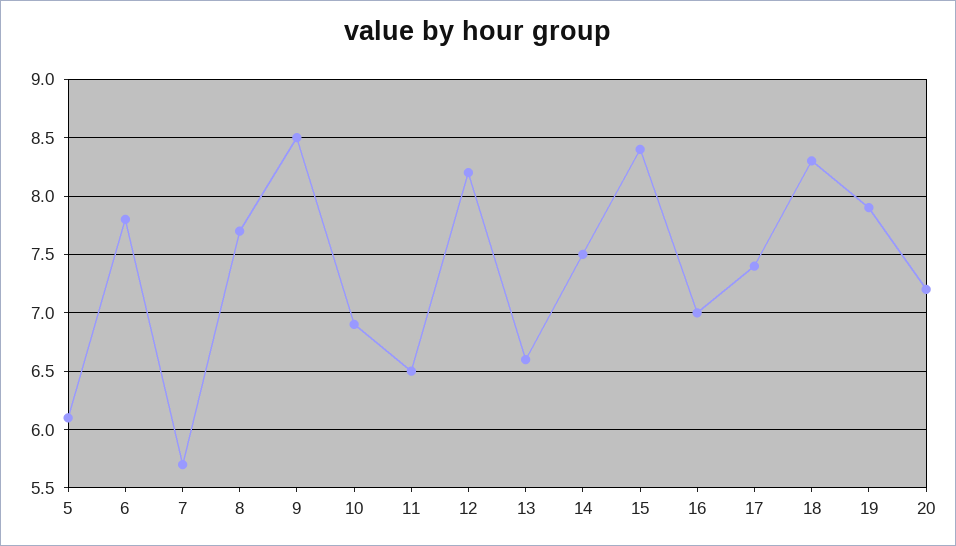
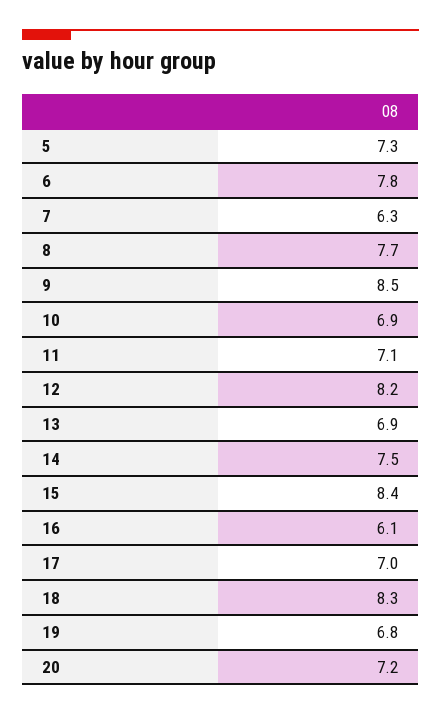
5: 6.1 -> 7.3
7: 5.7 -> 6.3
11: 6.5 -> 7.1
13: 6.6 -> 6.9
16: 7 -> 6.1
17: 7.4 -> 7
19: 7.9 -> 6.8

